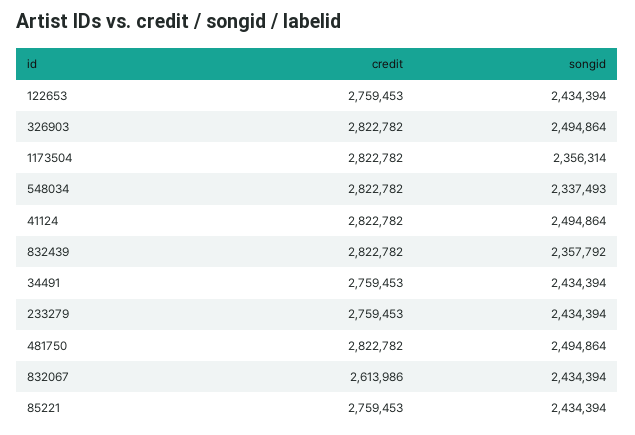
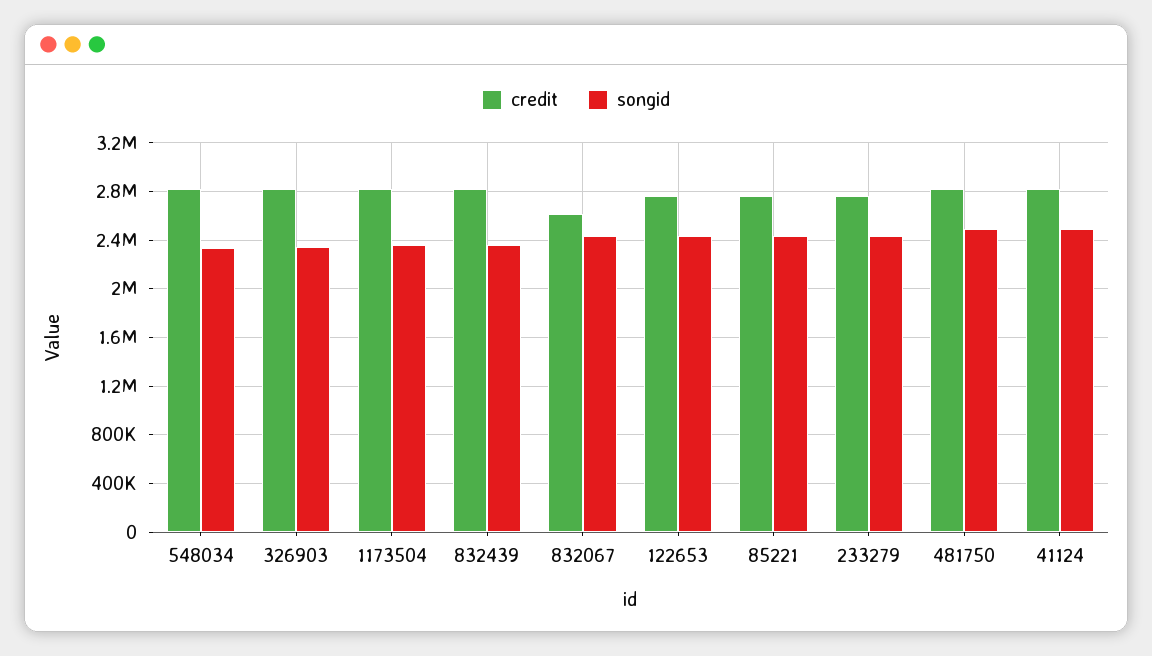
songid, 326903: 2494864 -> 2350000
credit, 34491: 2759453 -> none
songid, 34491: 2434394 -> none

